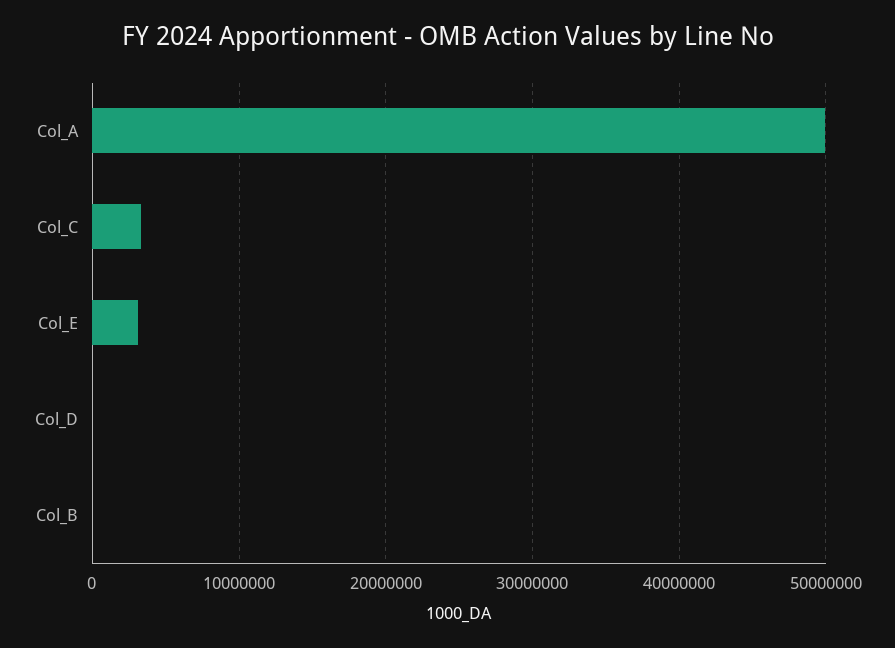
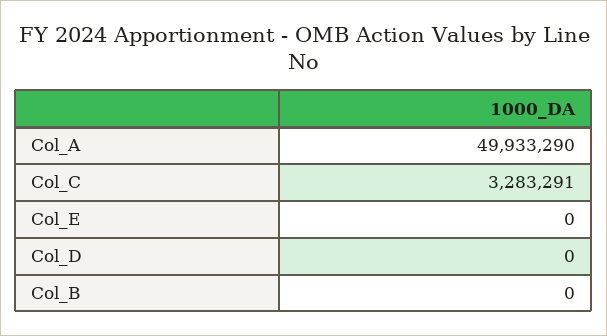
Col_E: 3000000 -> 0

